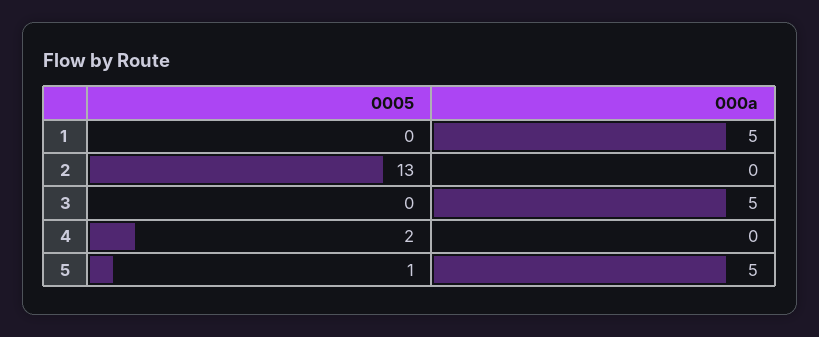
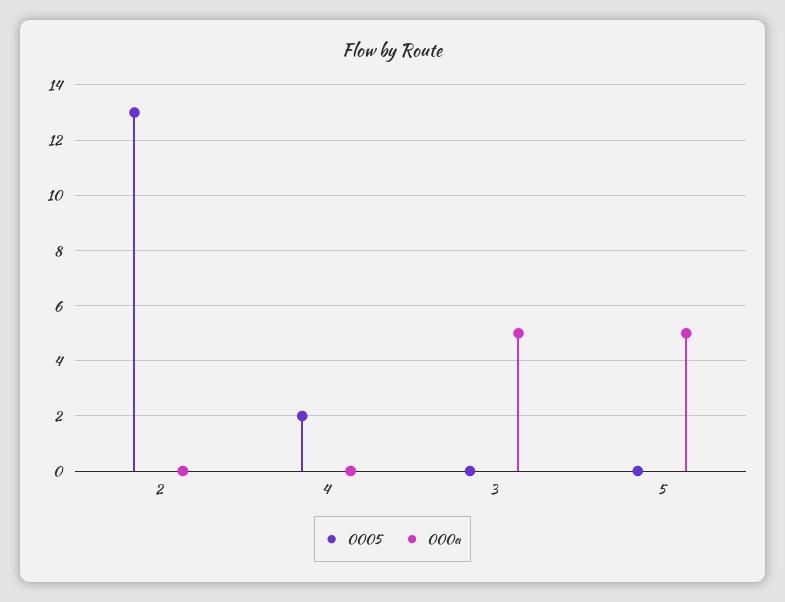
0005, 1: 0 -> none
000a, 1: 5 -> none
0005, 5: 1 -> 0

